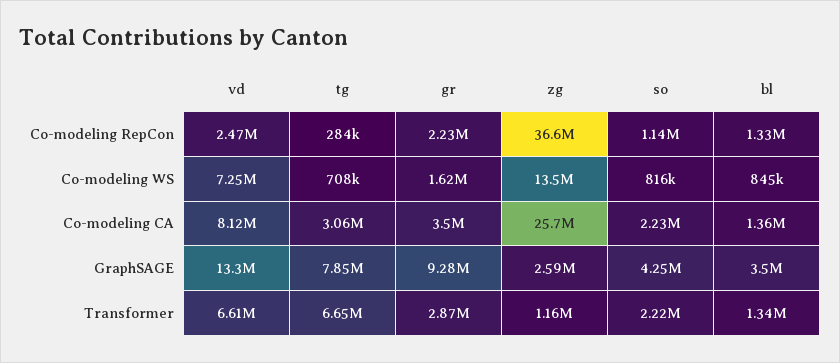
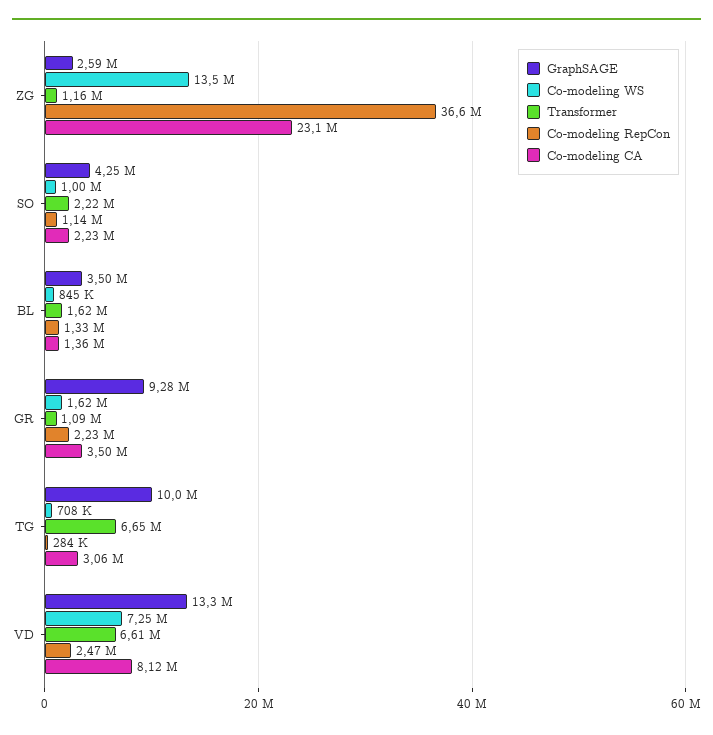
Co-modeling WS, so: 816000 -> 1000000
Co-modeling CA, zg: 25700000 -> 23100000
GraphSAGE, tg: 7850000 -> 10000000
Transformer, gr: 2870000 -> 1090000
Transformer, bl: 1340000 -> 1620000

